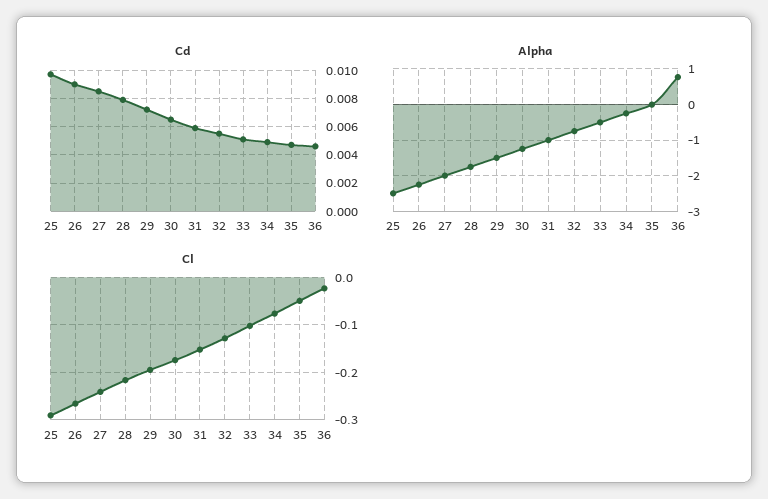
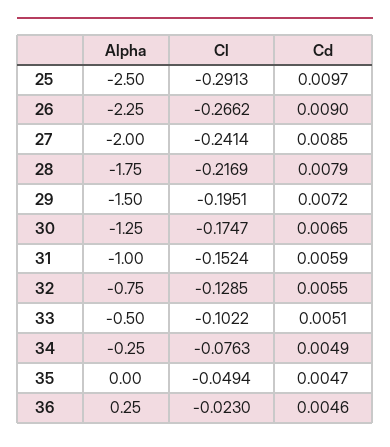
Alpha, 36: 0.8 -> 0.25

